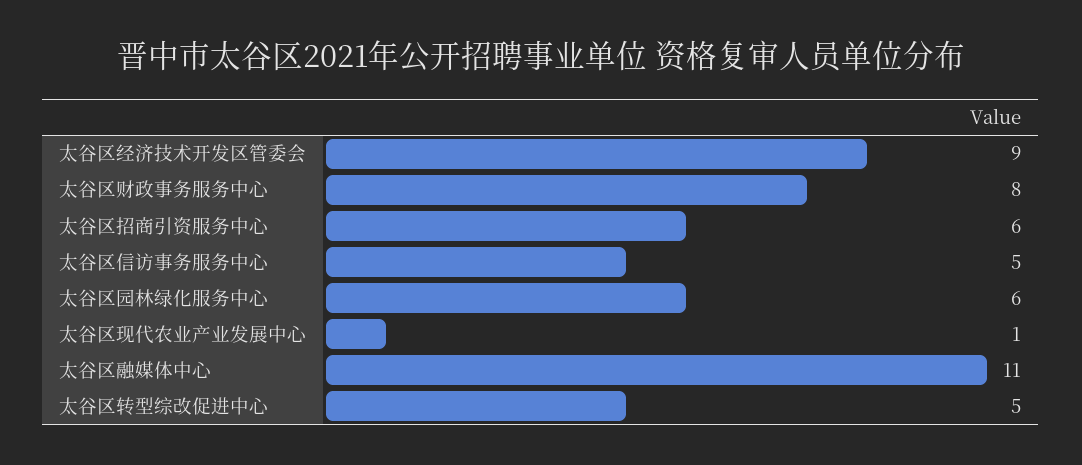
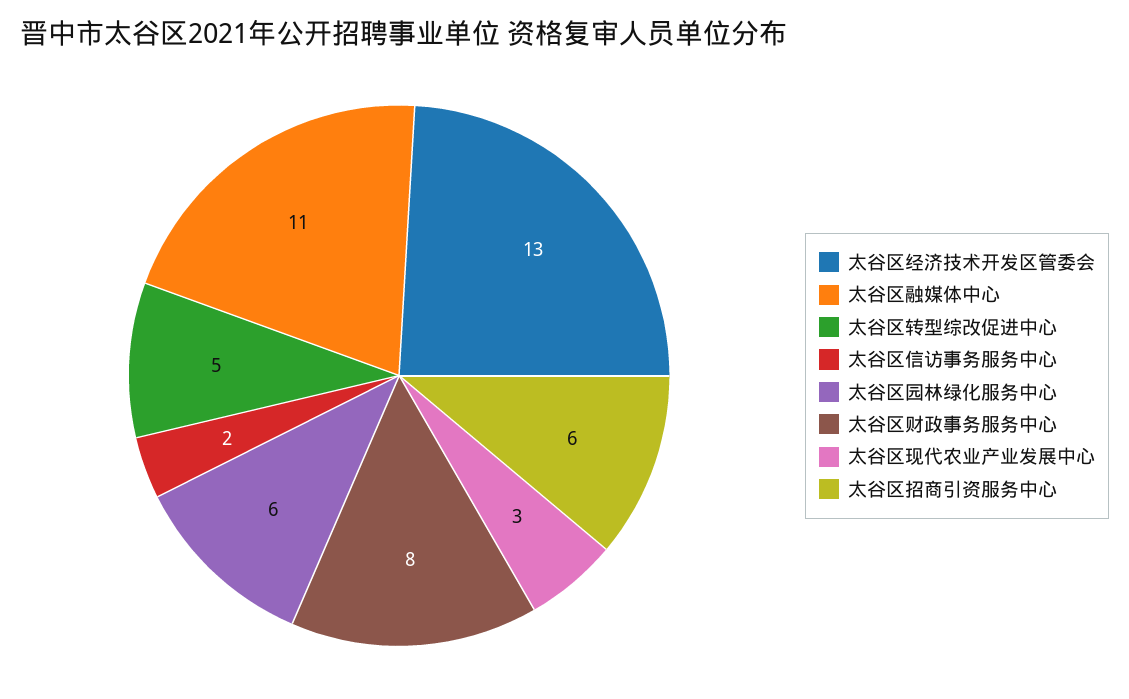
太谷区经济技术开发区管委会: 9 -> 13
太谷区信访事务服务中心: 5 -> 2
太谷区现代农业产业发展中心: 1 -> 3

